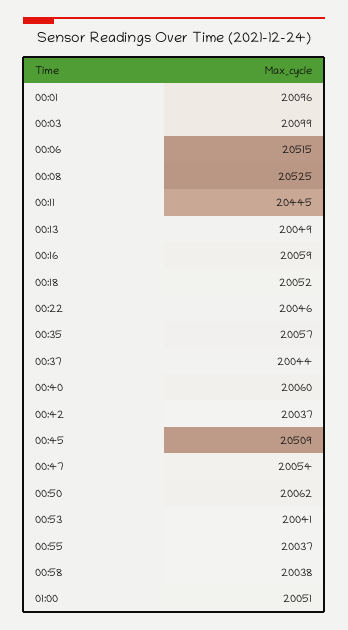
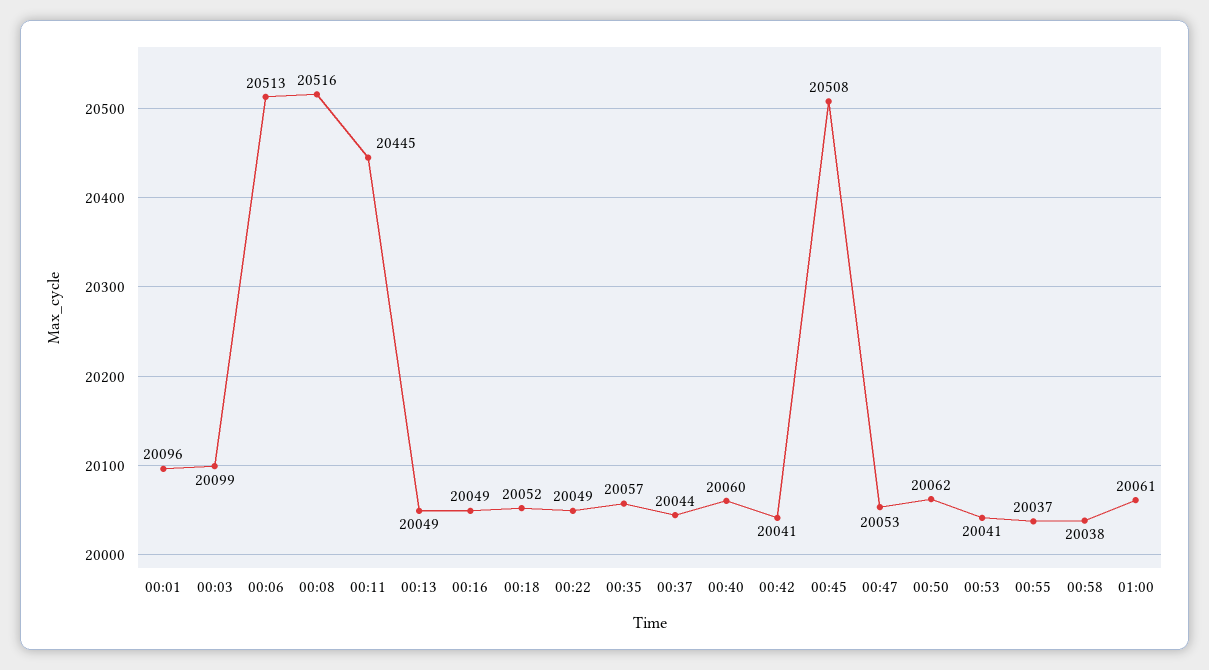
00:06: 20515 -> 20513
00:08: 20525 -> 20516
00:16: 20059 -> 20049
00:22: 20046 -> 20049
00:42: 20037 -> 20041
00:45: 20509 -> 20508
00:47: 20054 -> 20053
01:00: 20051 -> 20061

